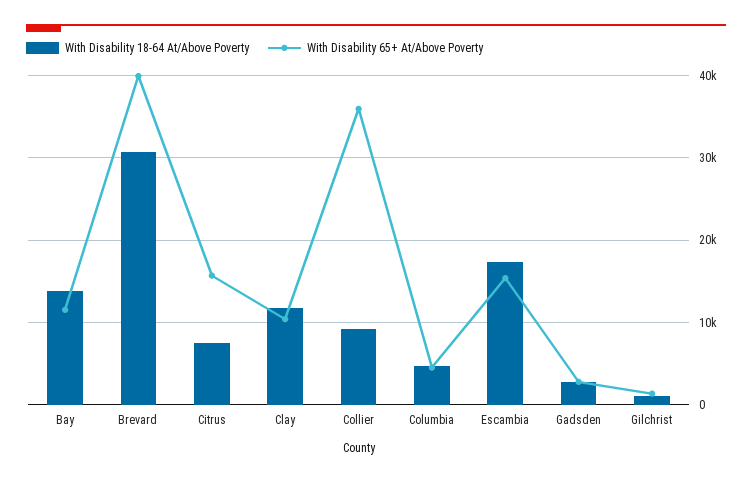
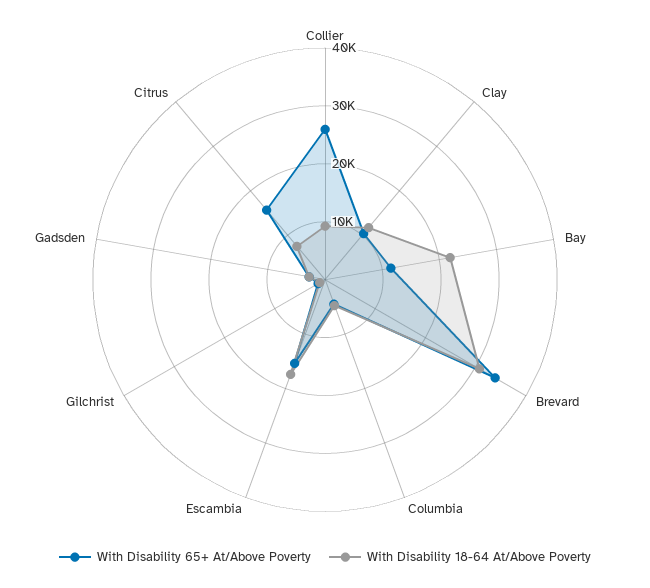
With Disability 18-64 At/Above Poverty, Bay: 14000 -> 22000
With Disability 65+ At/Above Poverty, Brevard: 40000 -> 34000
With Disability 65+ At/Above Poverty, Collier: 36000 -> 26000

